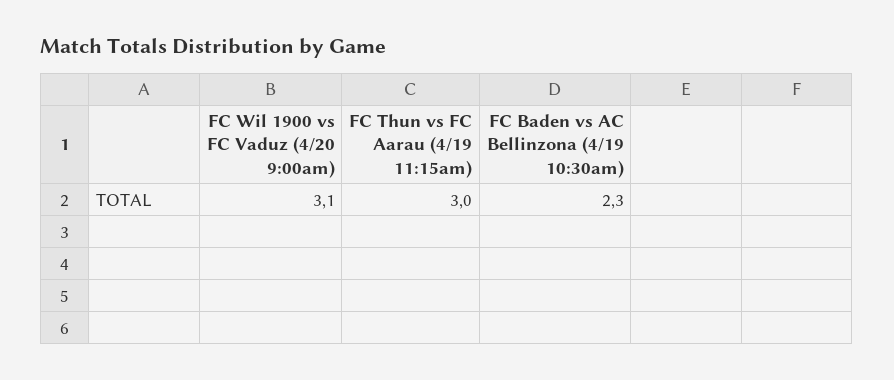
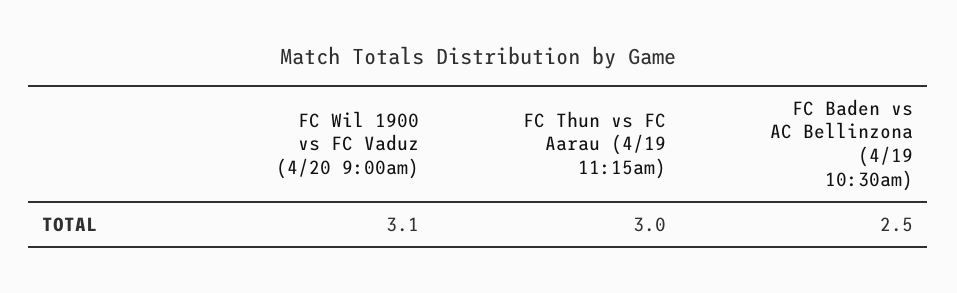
FC Baden vs AC Bellinzona (4/19 10:30am): 2.3 -> 2.5

